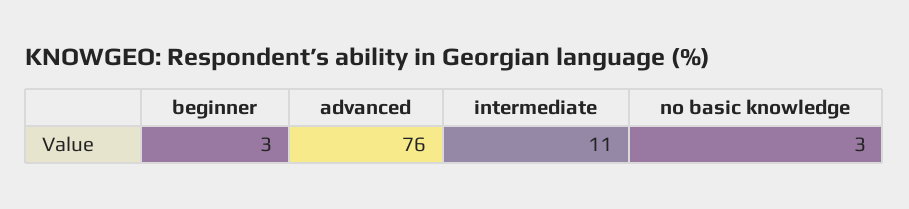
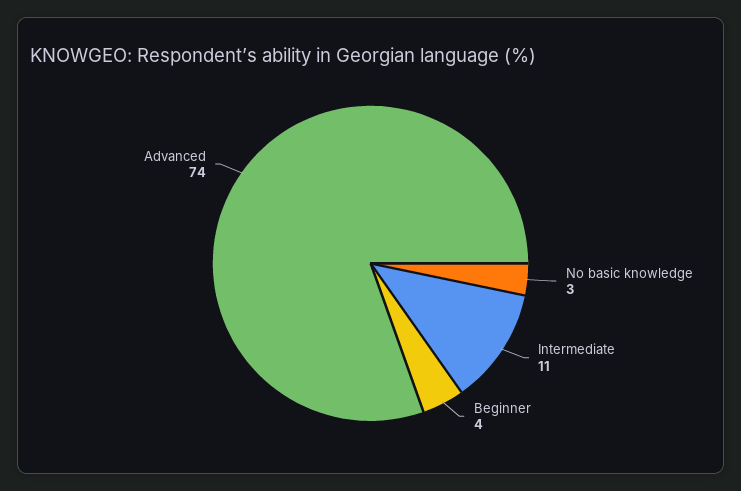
beginner: 3 -> 4
advanced: 76 -> 74

